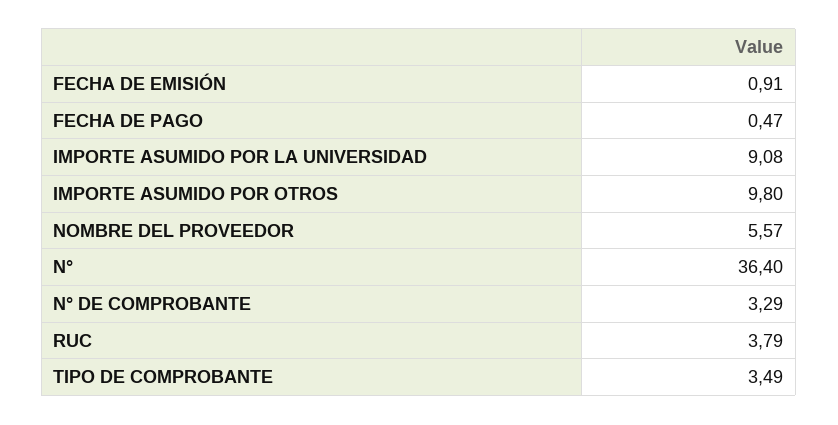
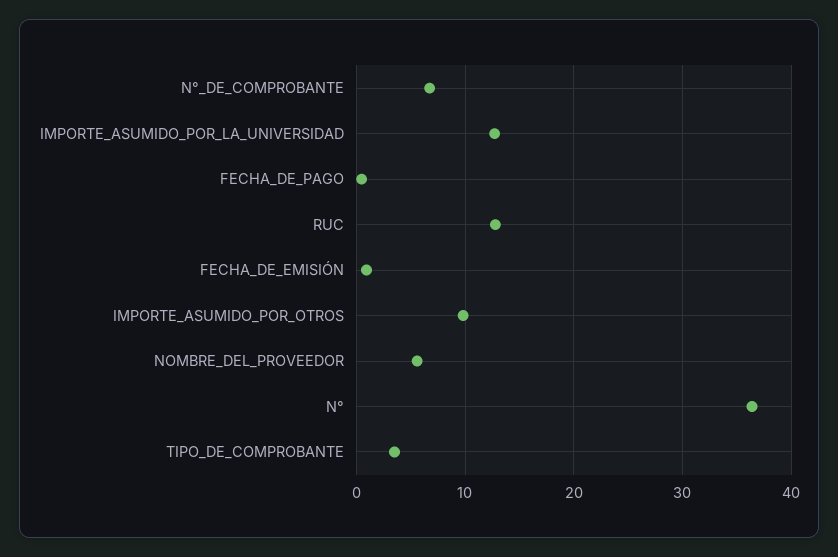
IMPORTE ASUMIDO POR LA UNIVERSIDAD: 9.08 -> 13
N° DE COMPROBANTE: 3.29 -> 7
RUC: 3.79 -> 13

